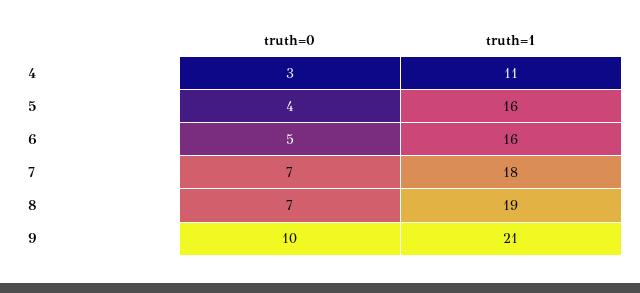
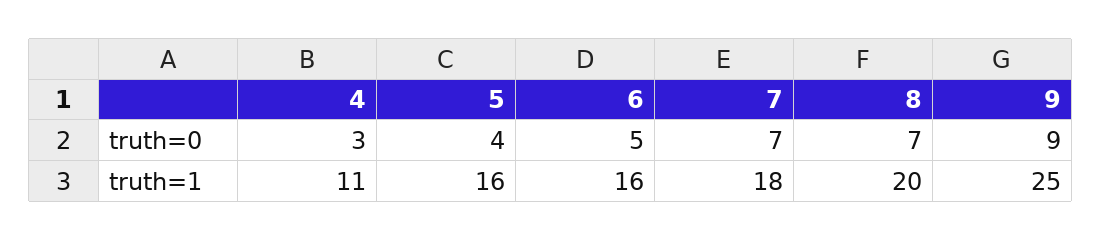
truth=1, 8: 19 -> 20
truth=0, 9: 10 -> 9
truth=1, 9: 21 -> 25

